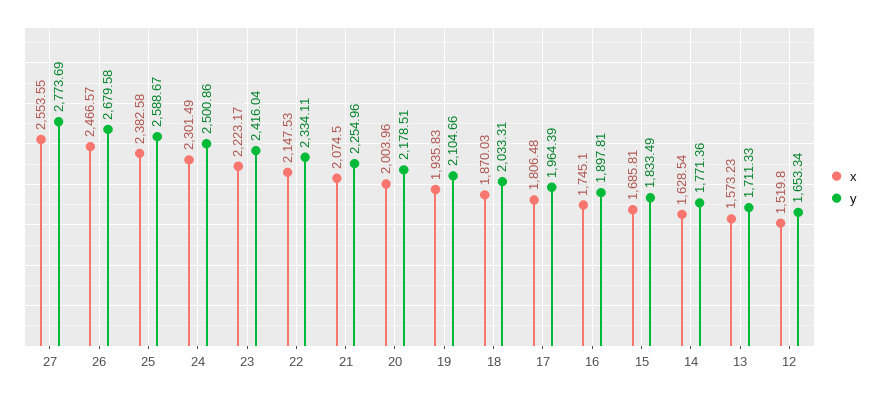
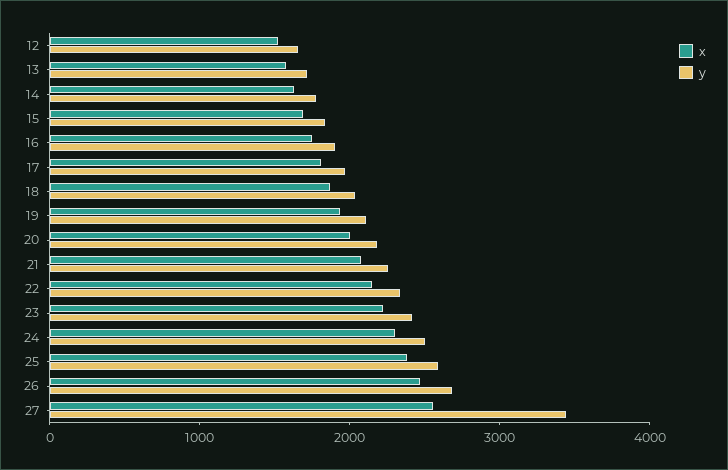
y, 27: 2773.69 -> 3400

